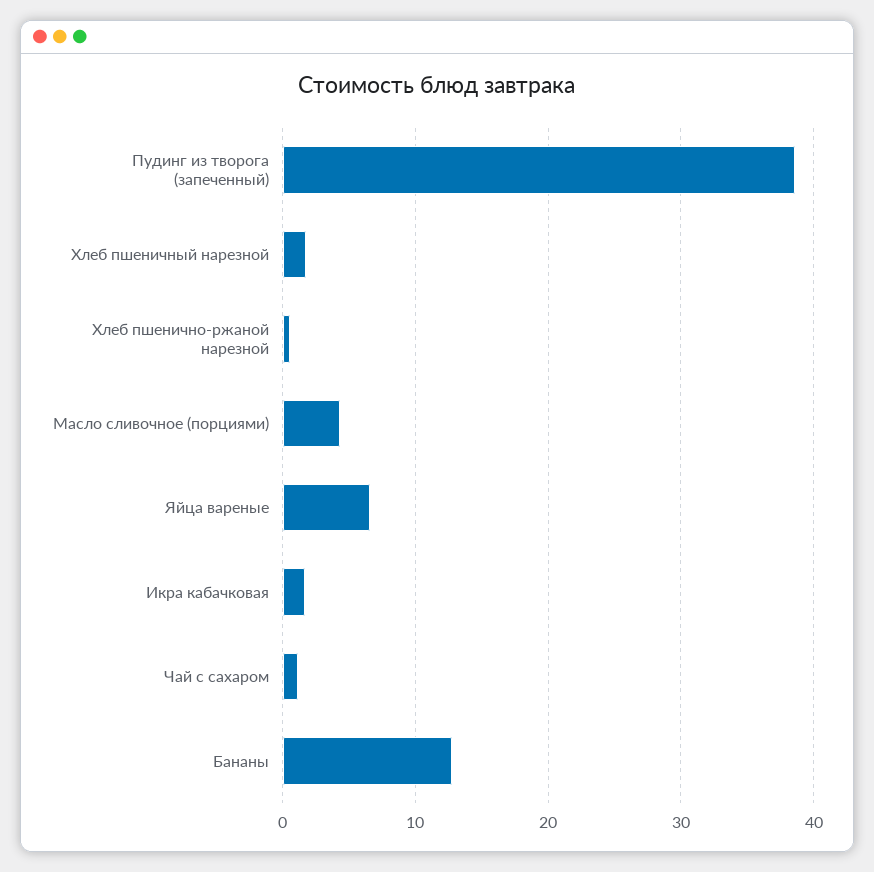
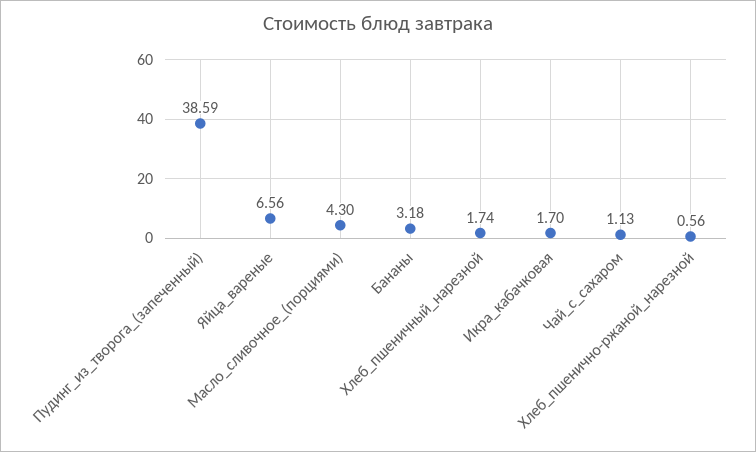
Бананы: 13 -> 3.18

